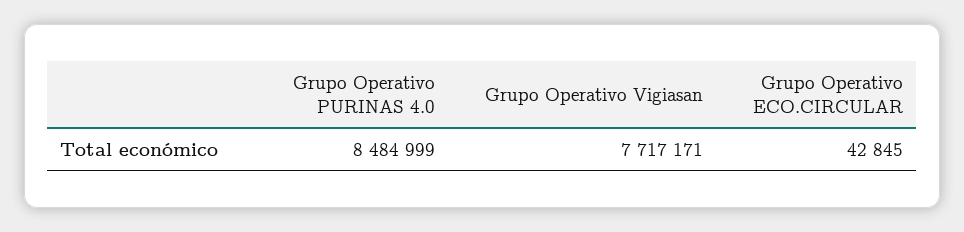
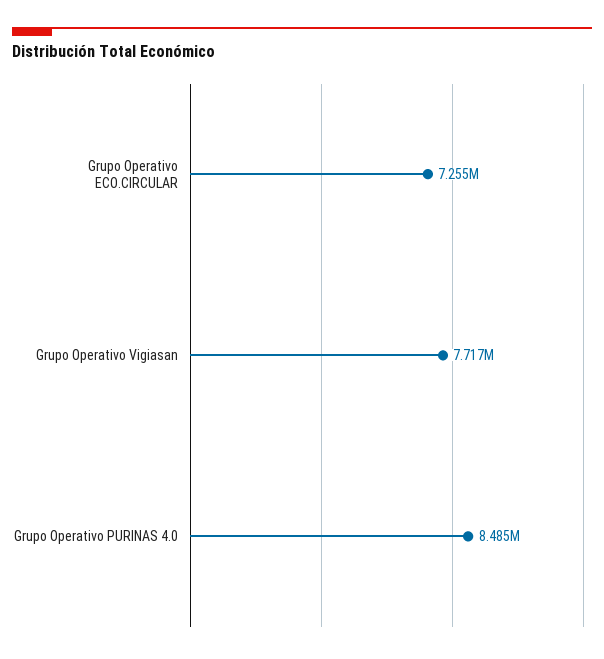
Grupo Operativo ECO.CIRCULAR: 42845 -> 7255000

